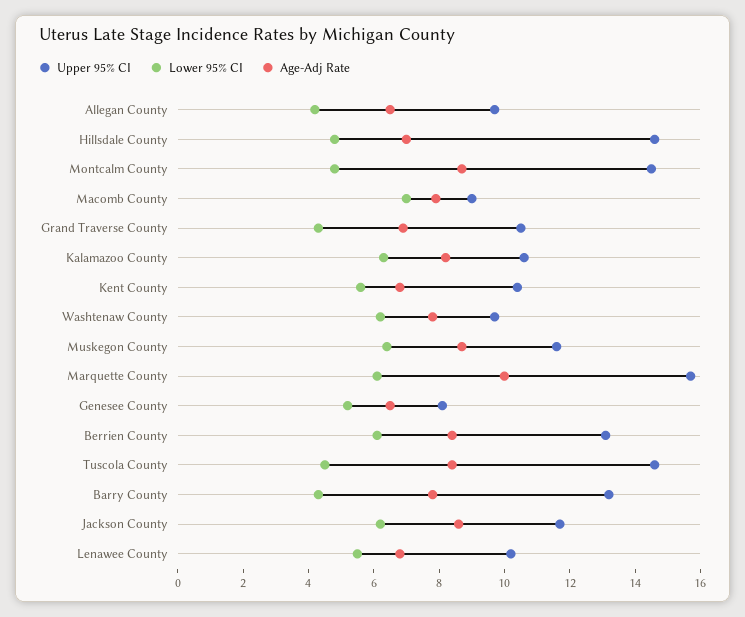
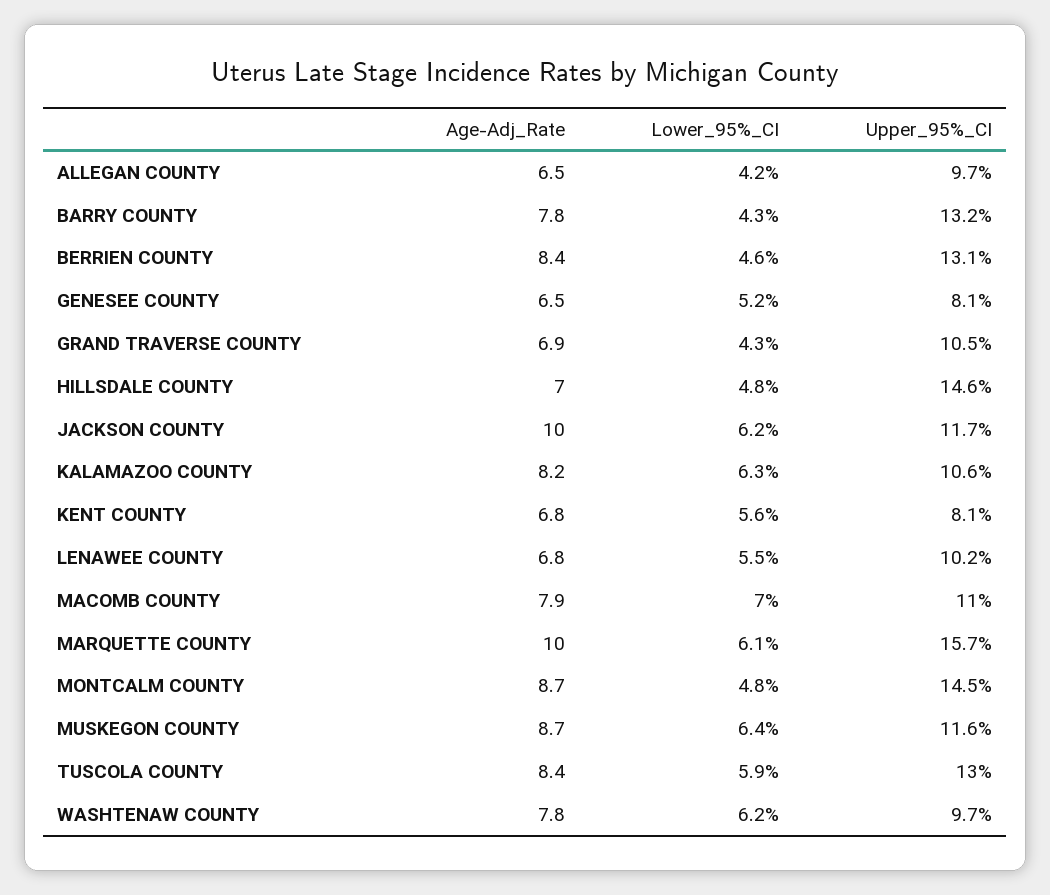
Upper 95% CI, Macomb County: 9 -> 11
Upper 95% CI, Kent County: 10.5 -> 8.1
Lower 95% CI, Berrien County: 6 -> 4.6
Upper 95% CI, Tuscola County: 14.5 -> 13
Lower 95% CI, Tuscola County: 4.5 -> 5.9
Age-Adj Rate, Jackson County: 8.5 -> 10

